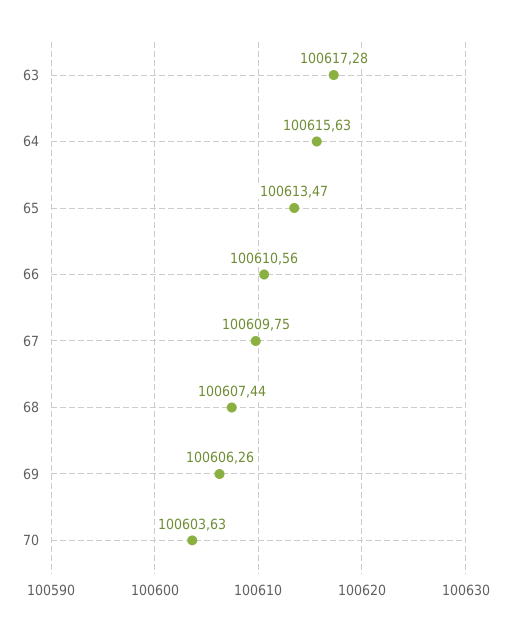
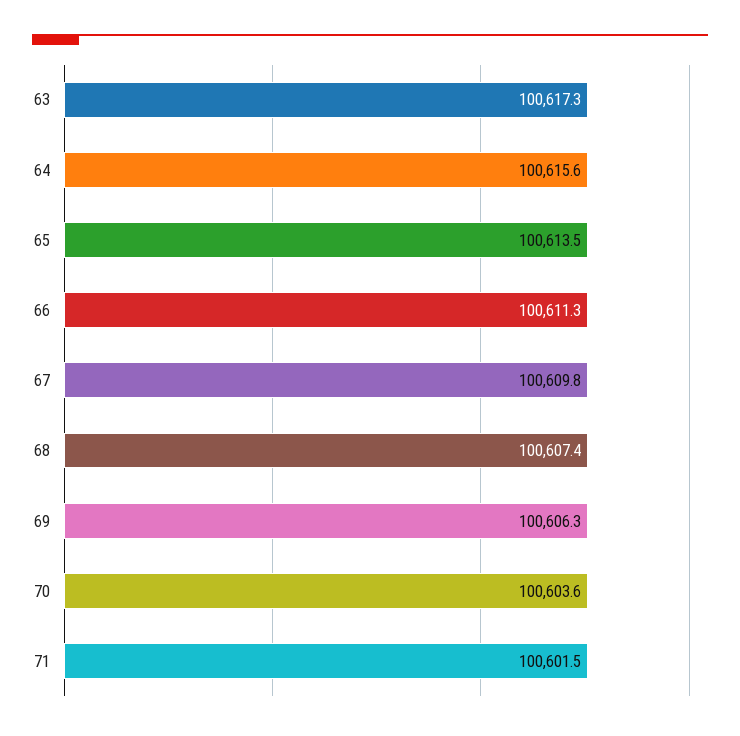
66: 100610.56 -> 100611.3
71: none -> 100601.5

